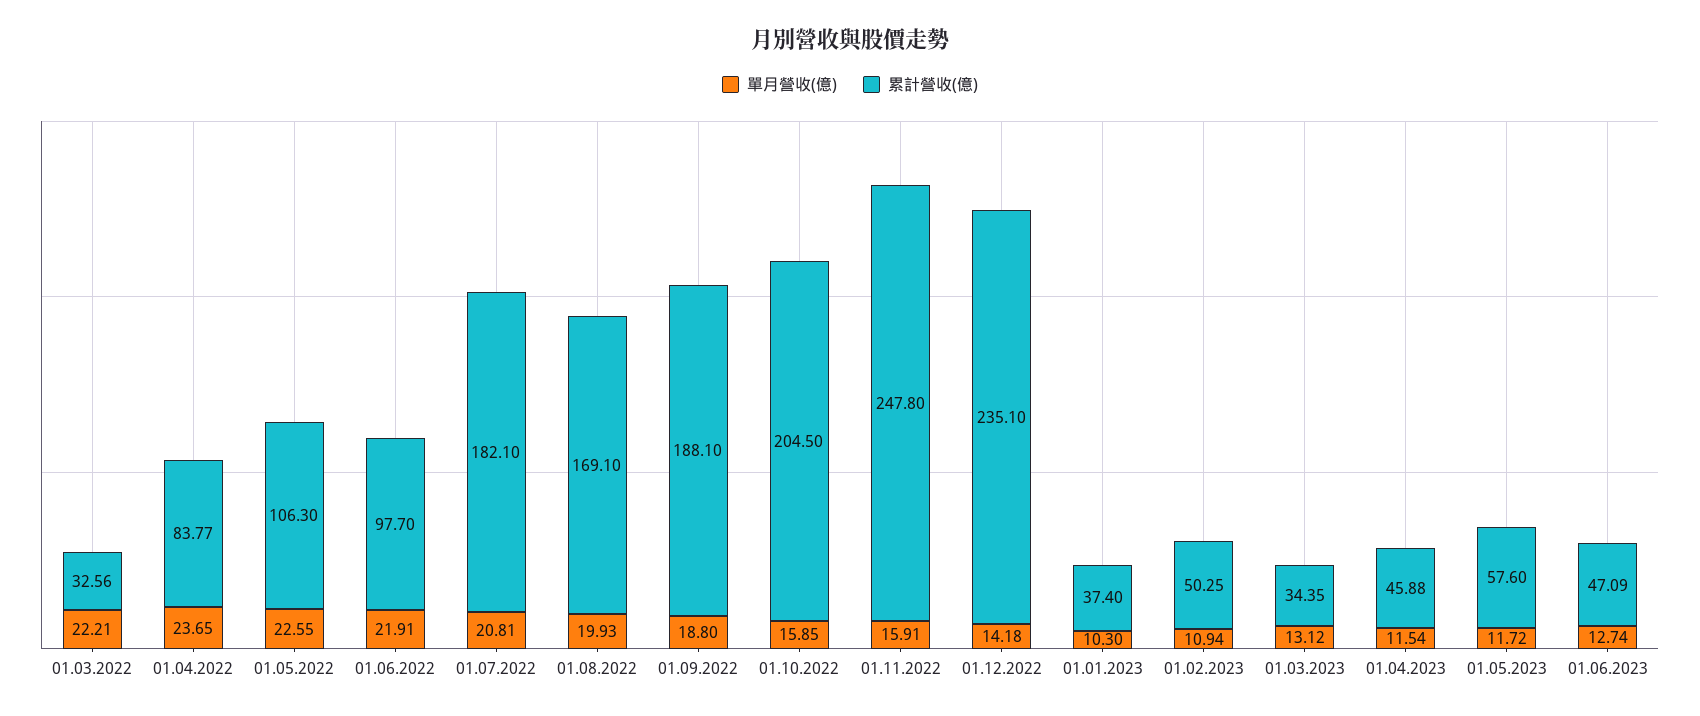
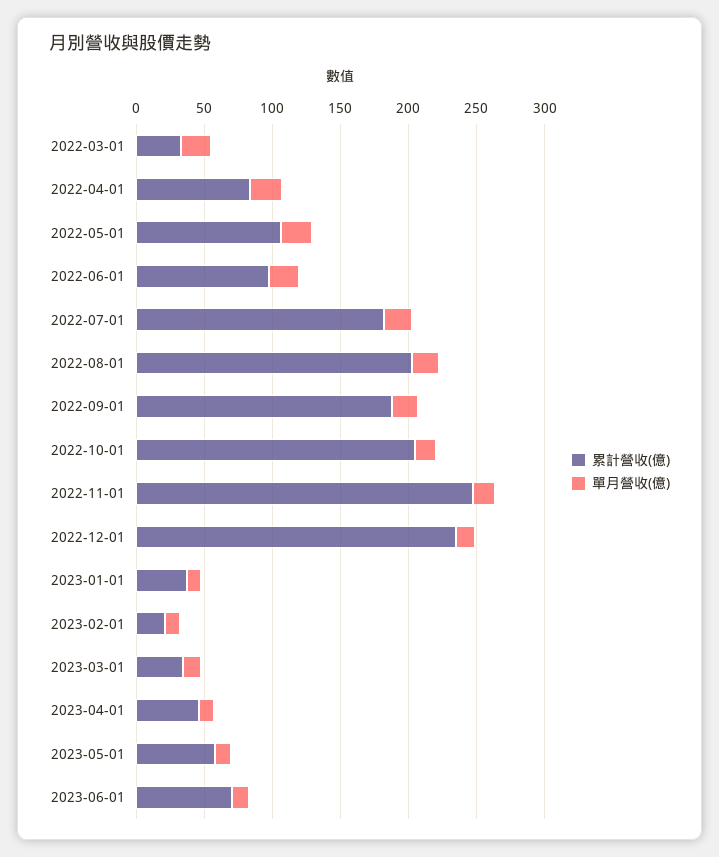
累計營收(億), 01.08.2022: 169.1 -> 200
累計營收(億), 01.02.2023: 50.25 -> 20
累計營收(億), 01.06.2023: 47.09 -> 70

